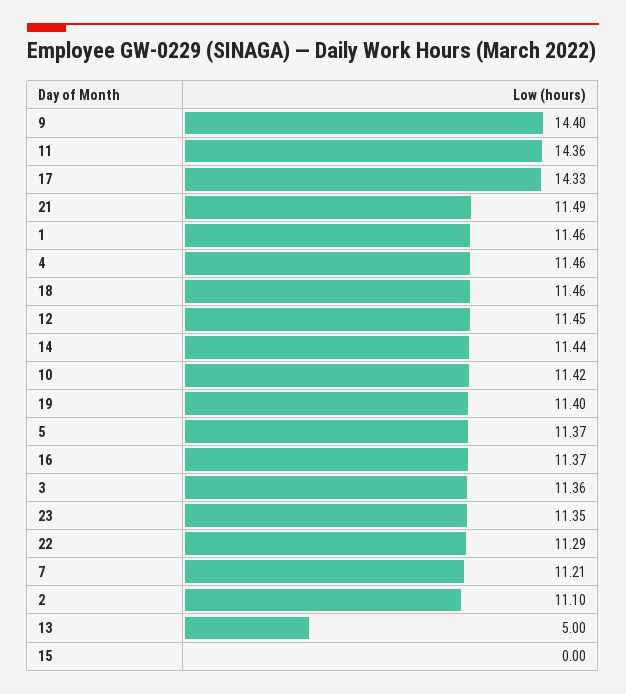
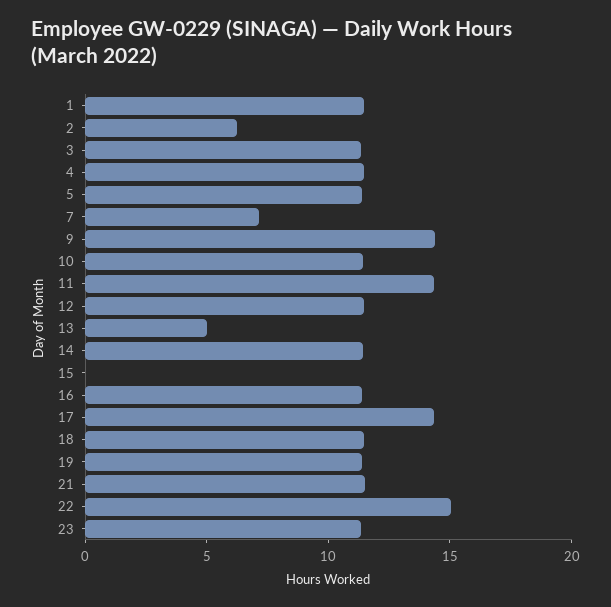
22: 11.29 -> 15
7: 11.21 -> 7
2: 11.1 -> 6

